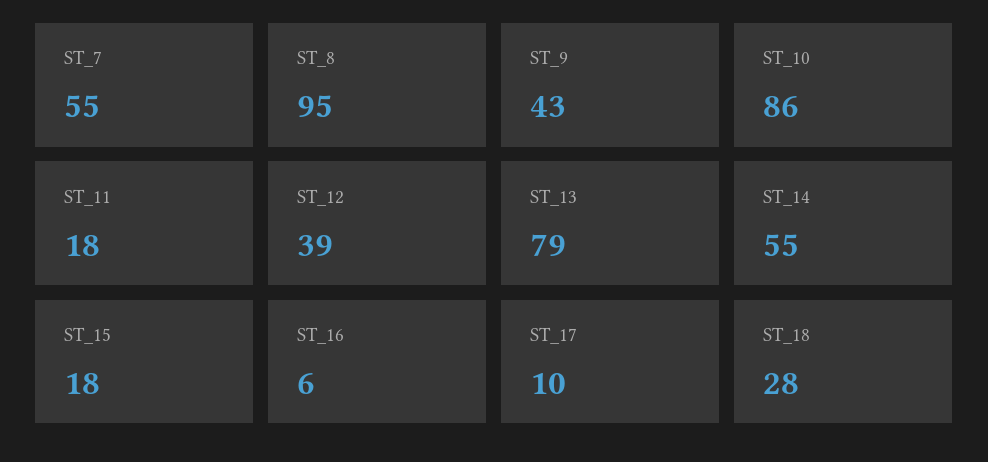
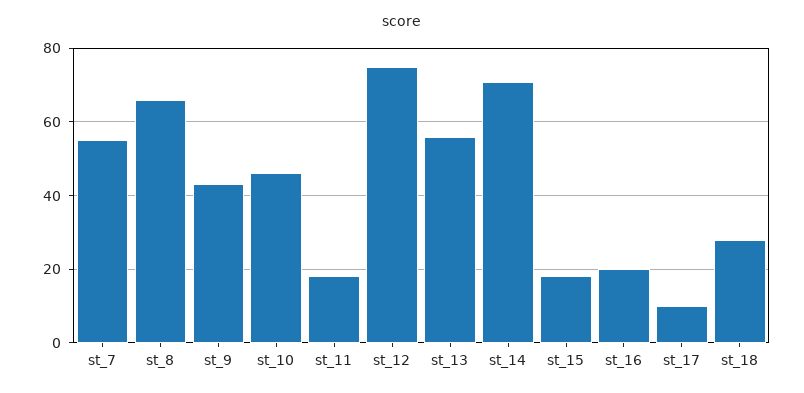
ST_8: 95 -> 65
ST_10: 86 -> 45
ST_12: 39 -> 75
ST_13: 79 -> 55
ST_14: 55 -> 70
ST_16: 6 -> 20

